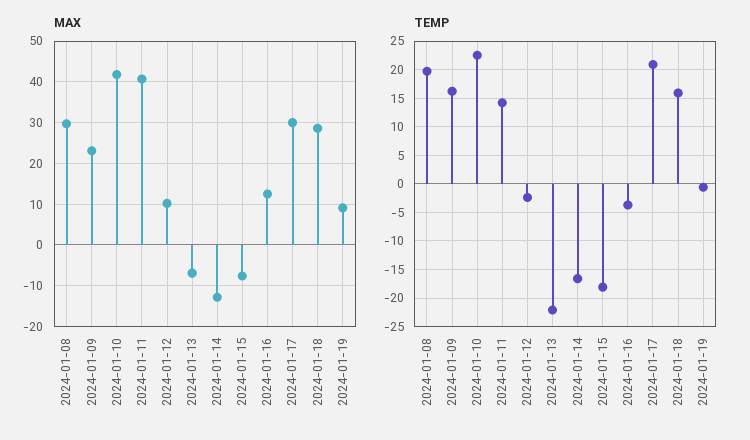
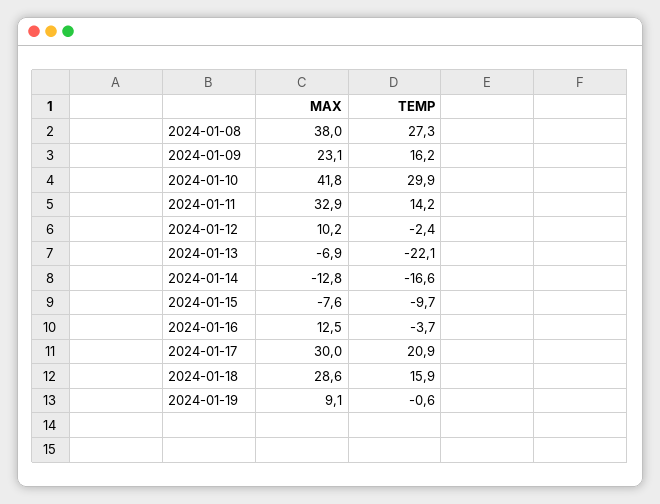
MAX, 2024-01-08: 30 -> 38
MAX, 2024-01-11: 40 -> 32.9
TEMP, 2024-01-08: 20 -> 27.3
TEMP, 2024-01-10: 22.5 -> 29.9
TEMP, 2024-01-15: -17.5 -> -9.7

